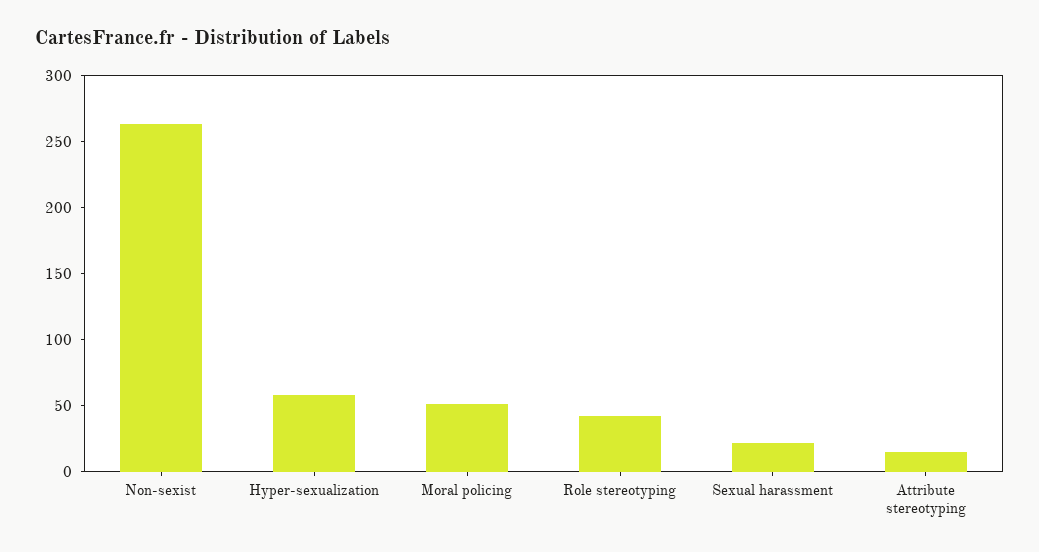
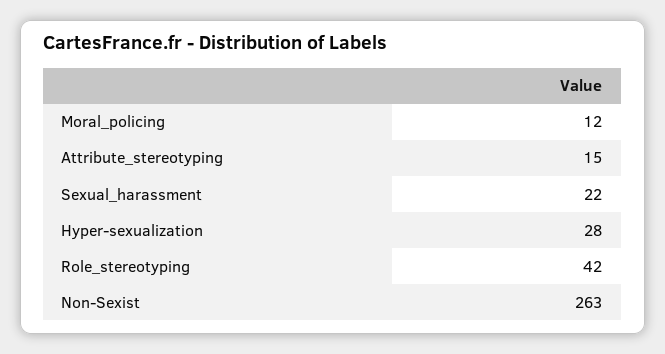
Hyper-sexualization: 60 -> 28
Moral policing: 50 -> 12

